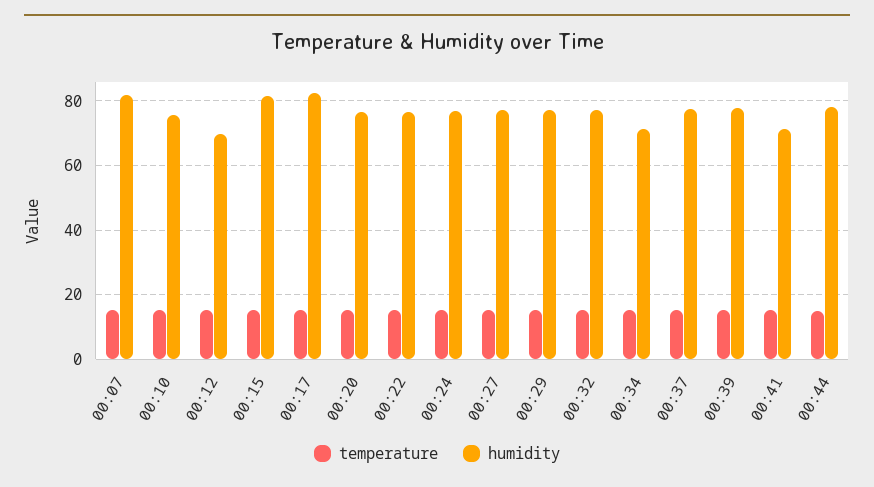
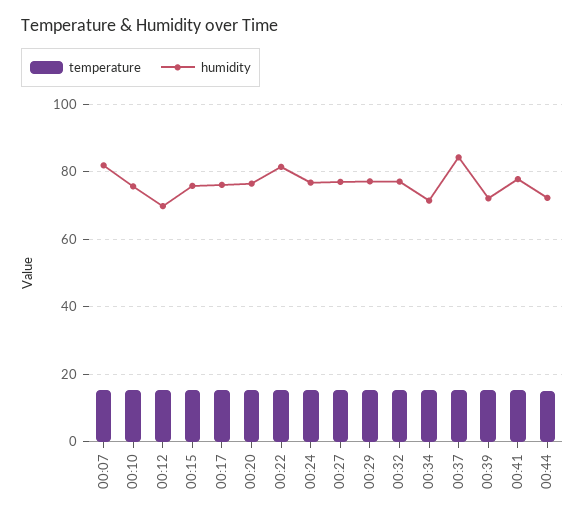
humidity, 00:15: 82 -> 76
humidity, 00:17: 82 -> 76
humidity, 00:22: 76 -> 82
humidity, 00:37: 78 -> 84
humidity, 00:39: 78 -> 72
humidity, 00:41: 72 -> 78
humidity, 00:44: 78 -> 72

